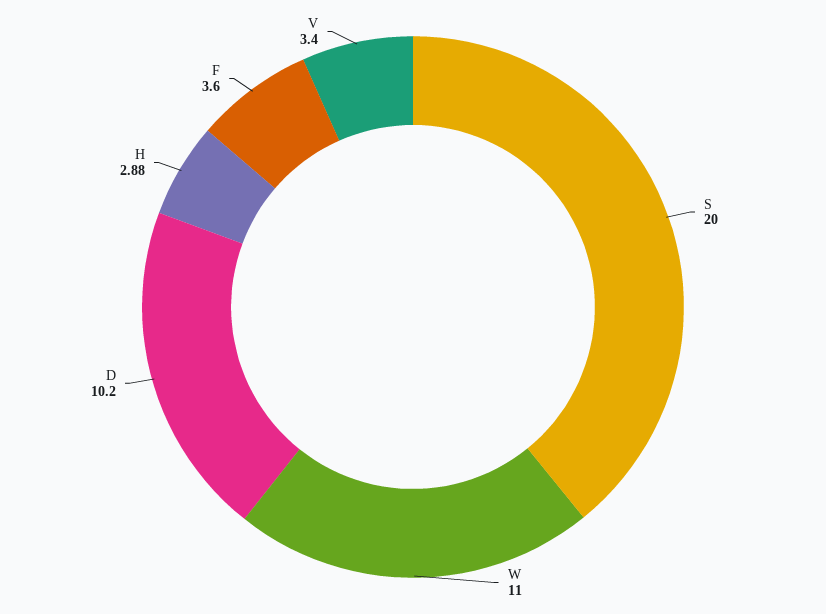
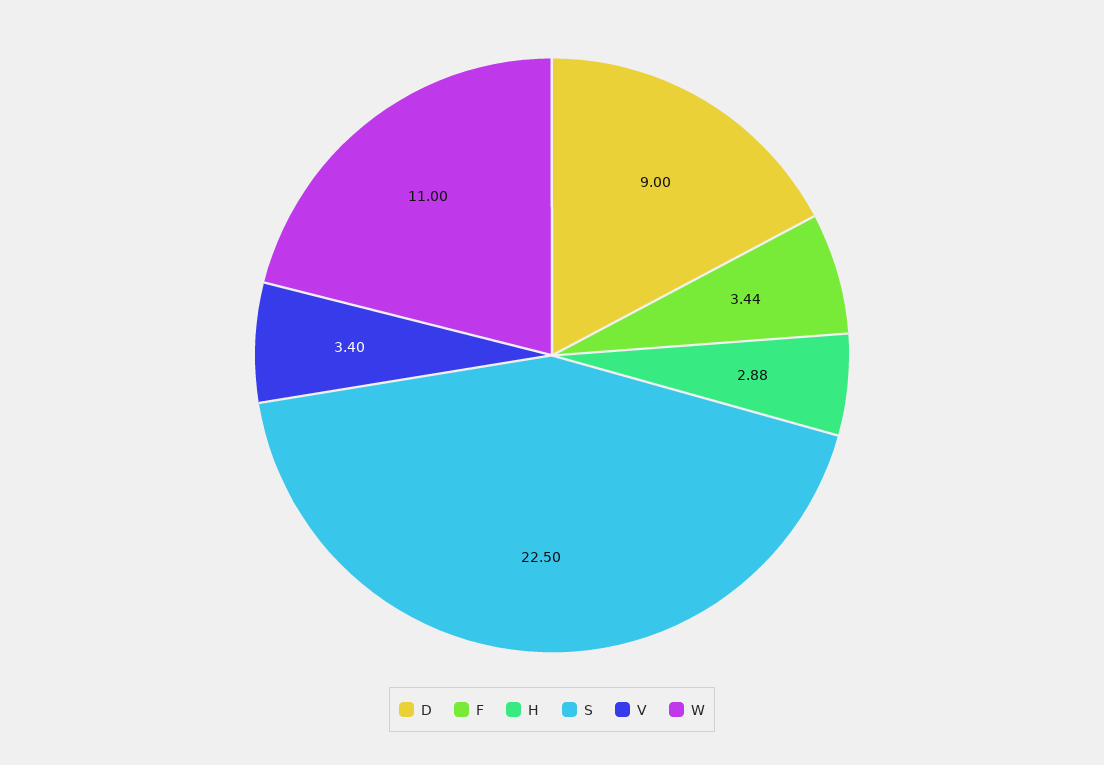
S: 20 -> 22.5
D: 10.2 -> 9
F: 3.6 -> 3.44

